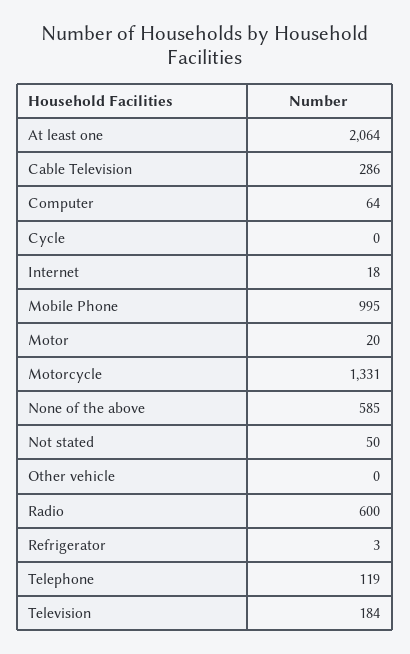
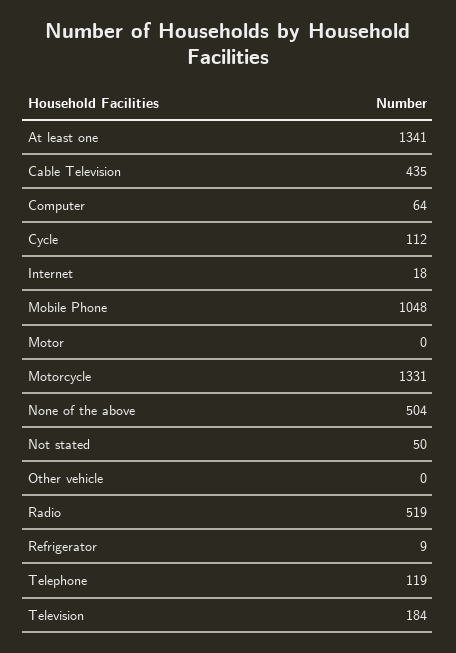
At least one: 2064 -> 1341
Cable Television: 286 -> 435
Cycle: 0 -> 112
Mobile Phone: 995 -> 1048
Motor: 20 -> 0
None of the above: 585 -> 504
Radio: 600 -> 519
Refrigerator: 3 -> 9

